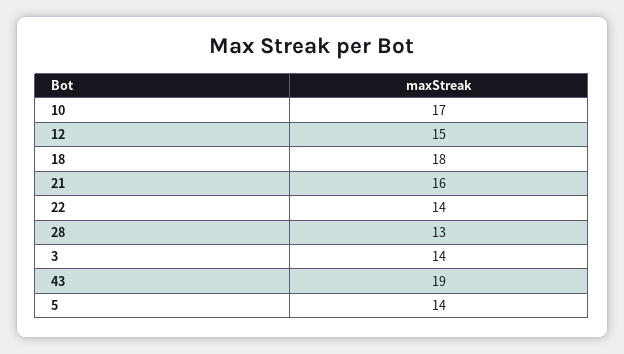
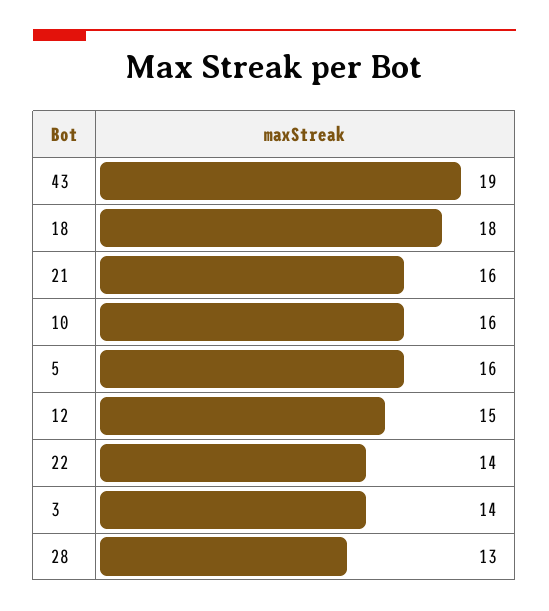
10: 17 -> 16
5: 14 -> 16

